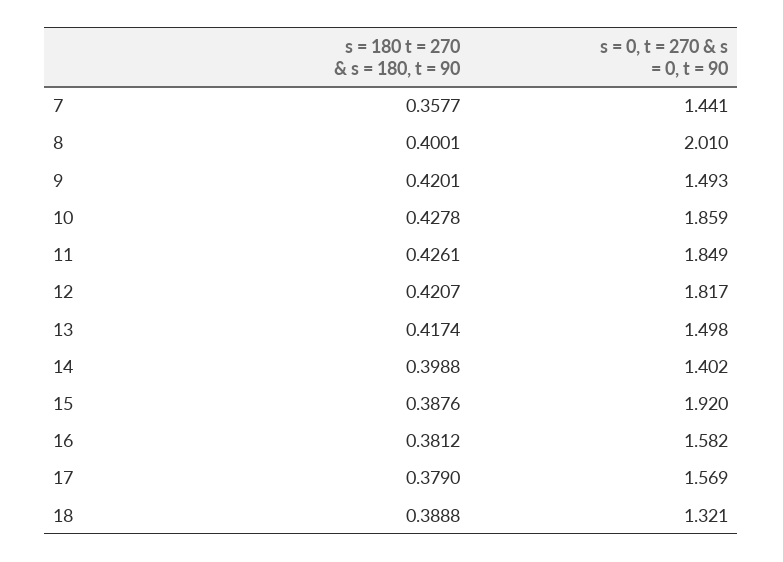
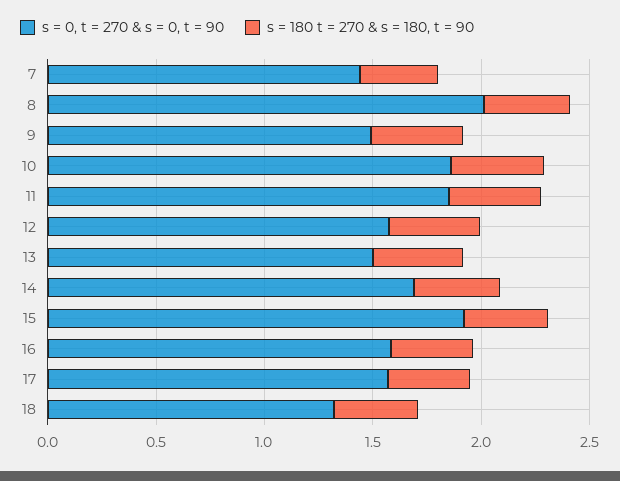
s = 0, t = 270 & s = 0, t = 90, 12: 1.817 -> 1.6
s = 0, t = 270 & s = 0, t = 90, 14: 1.402 -> 1.7

